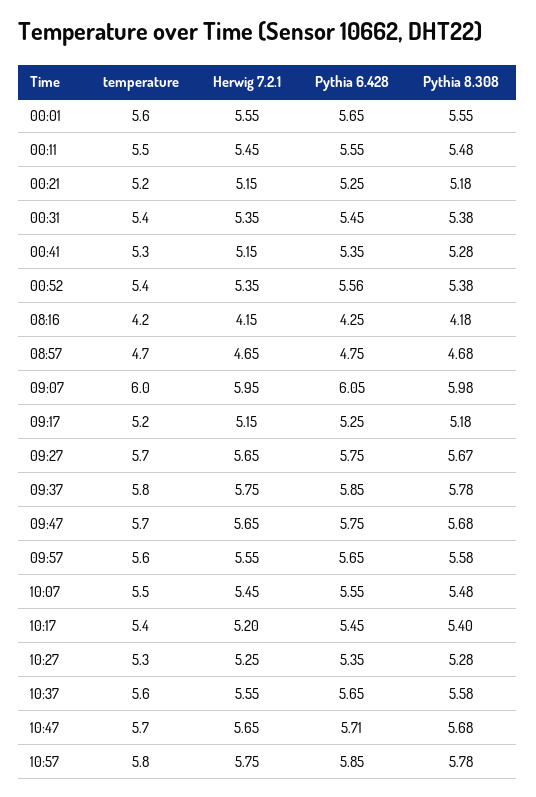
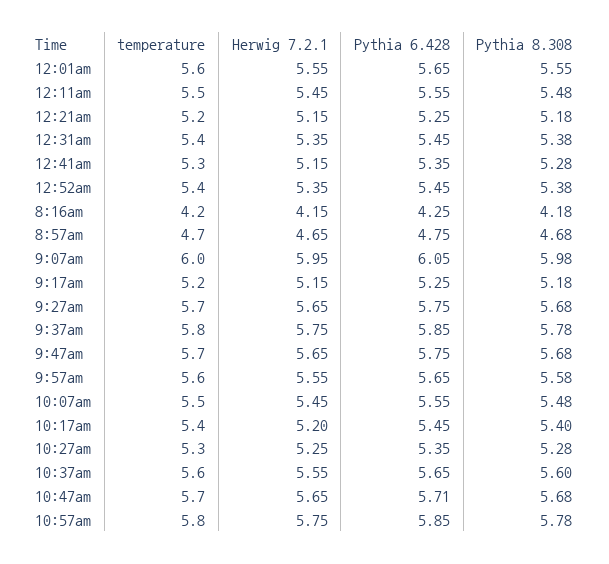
Pythia 6.428, 00:52: 5.56 -> 5.45
Pythia 8.308, 09:27: 5.67 -> 5.68
Pythia 8.308, 10:37: 5.58 -> 5.6

